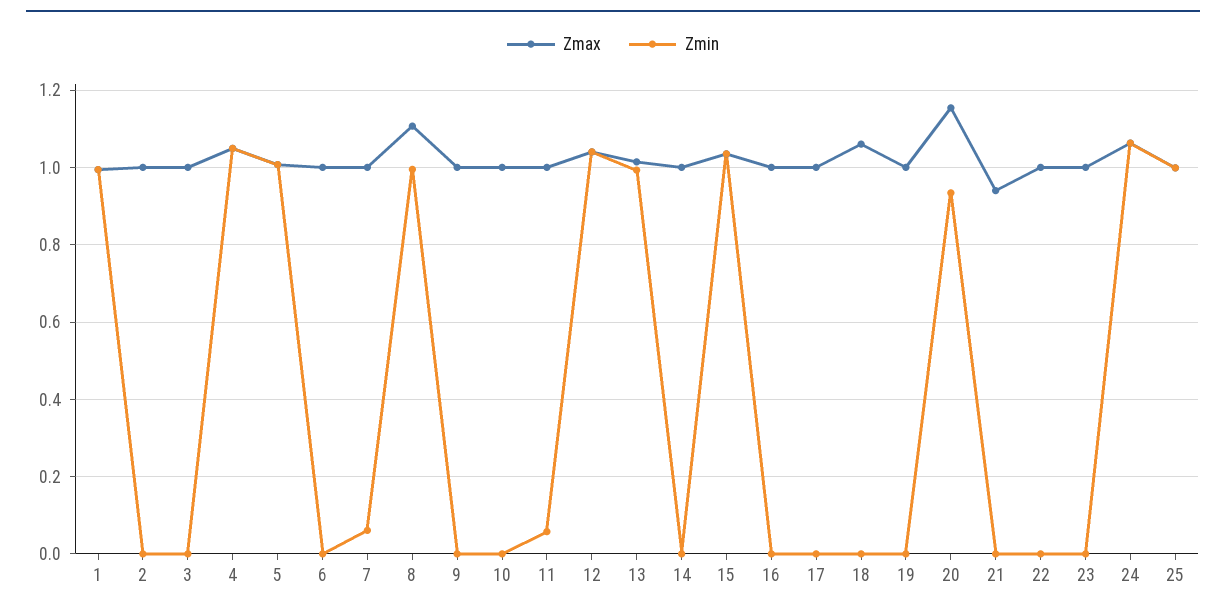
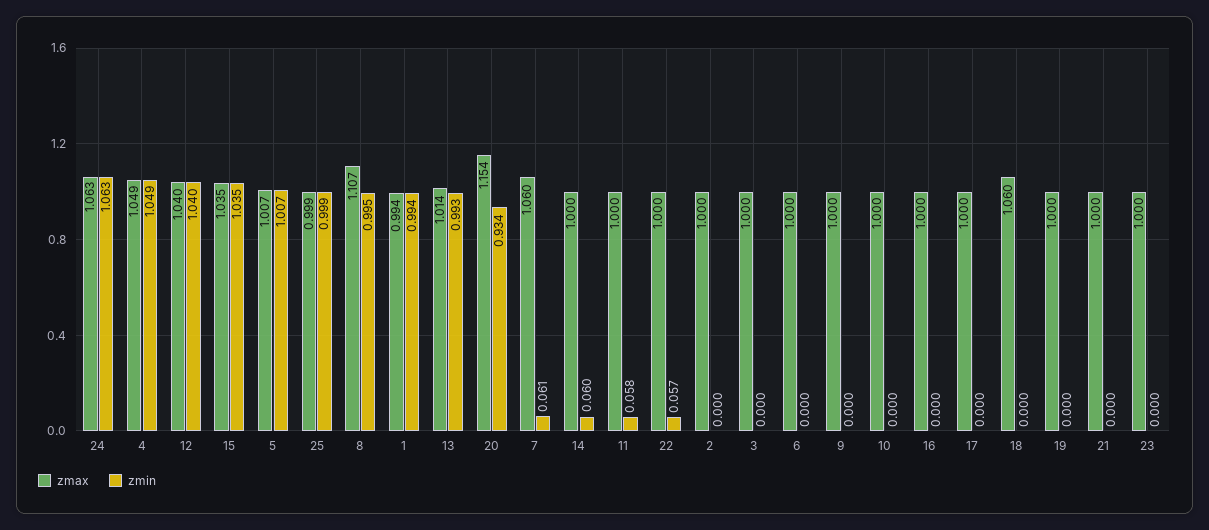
Zmax, 7: 1 -> 1.06
Zmin, 14: 0 -> 0.06
Zmax, 21: 0.94 -> 1
Zmin, 22: 0 -> 0.057

